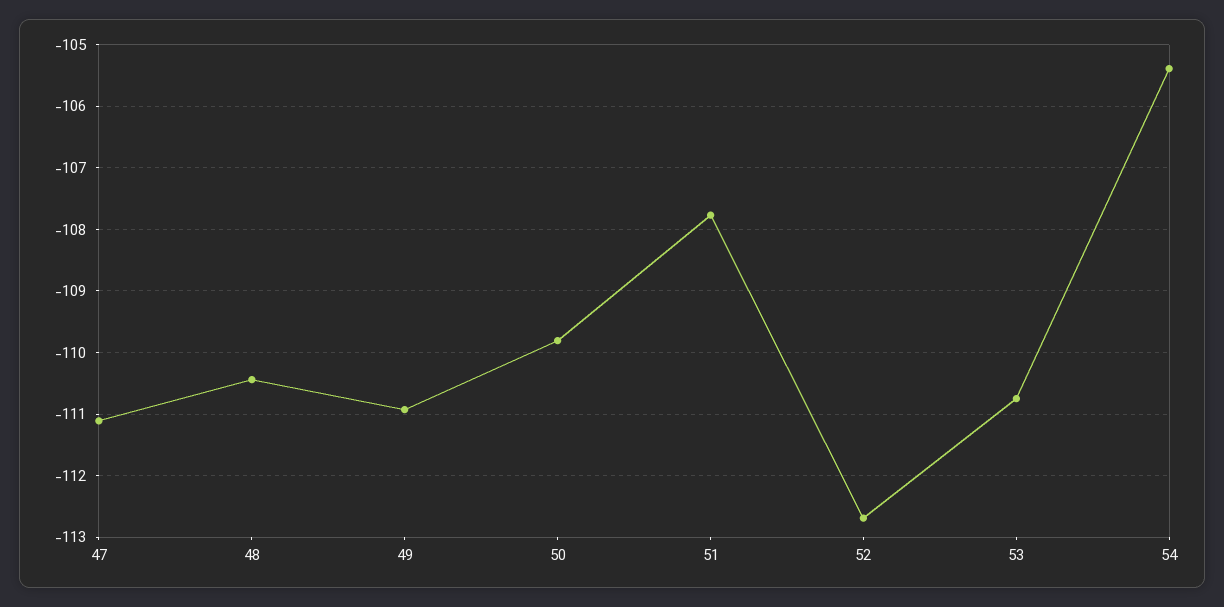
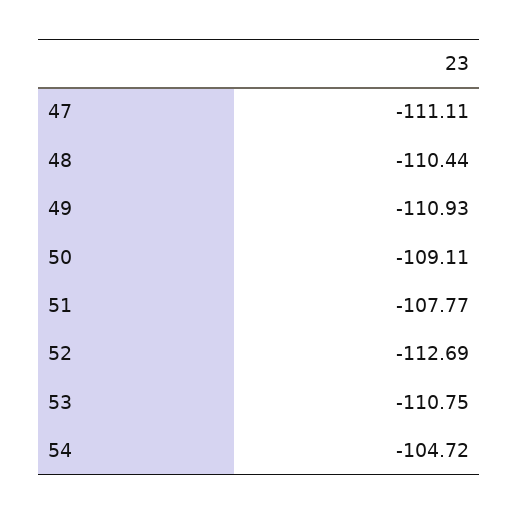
50: -109.8 -> -109.11
54: -105.4 -> -104.72

